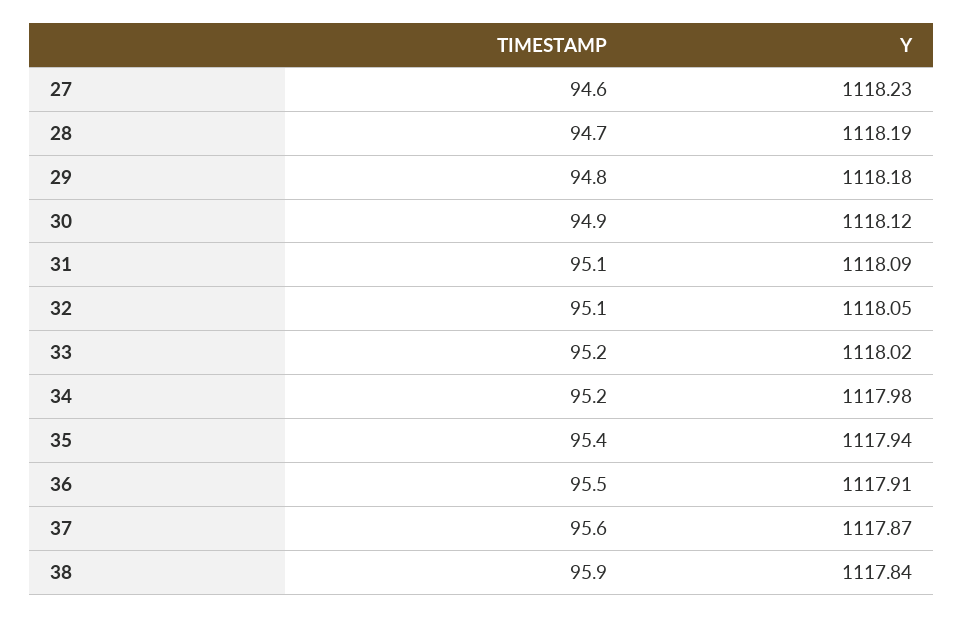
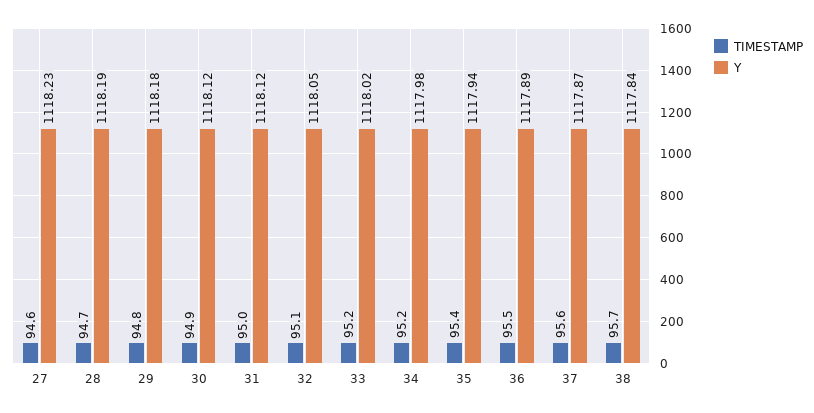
TIMESTAMP, 31: 95.1 -> 95
Y, 31: 1118.09 -> 1118.12
Y, 36: 1117.91 -> 1117.89
TIMESTAMP, 38: 95.9 -> 95.7

